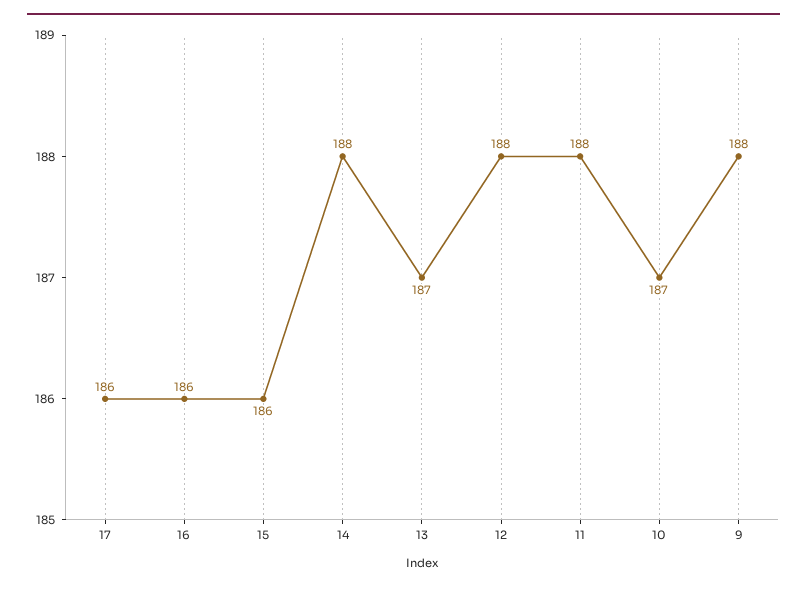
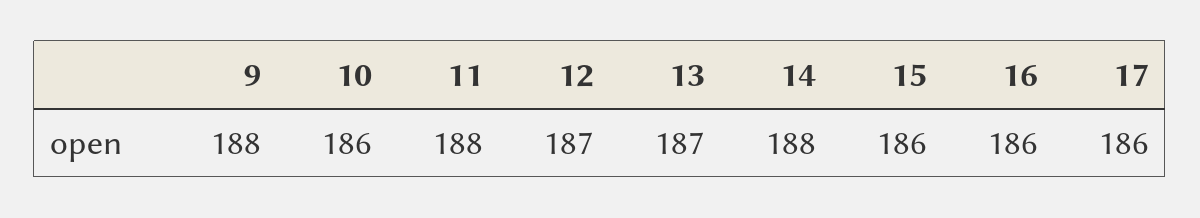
12: 188 -> 187
10: 187 -> 186

